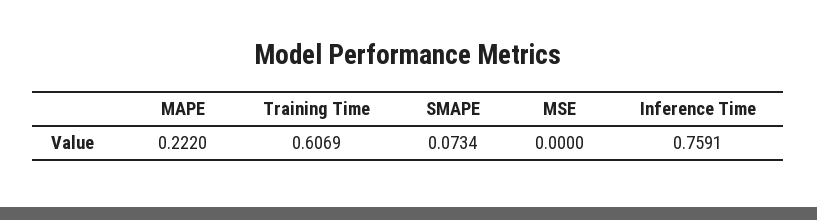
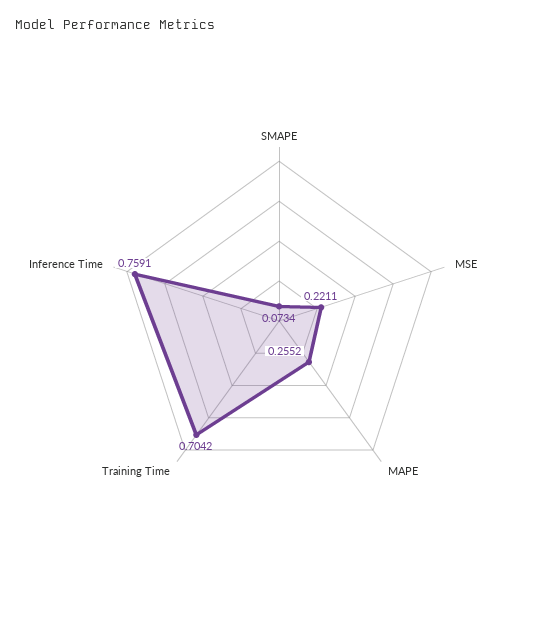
MAPE: 0.222 -> 0.2552
Training Time: 0.6069 -> 0.7042
MSE: 0 -> 0.2211

